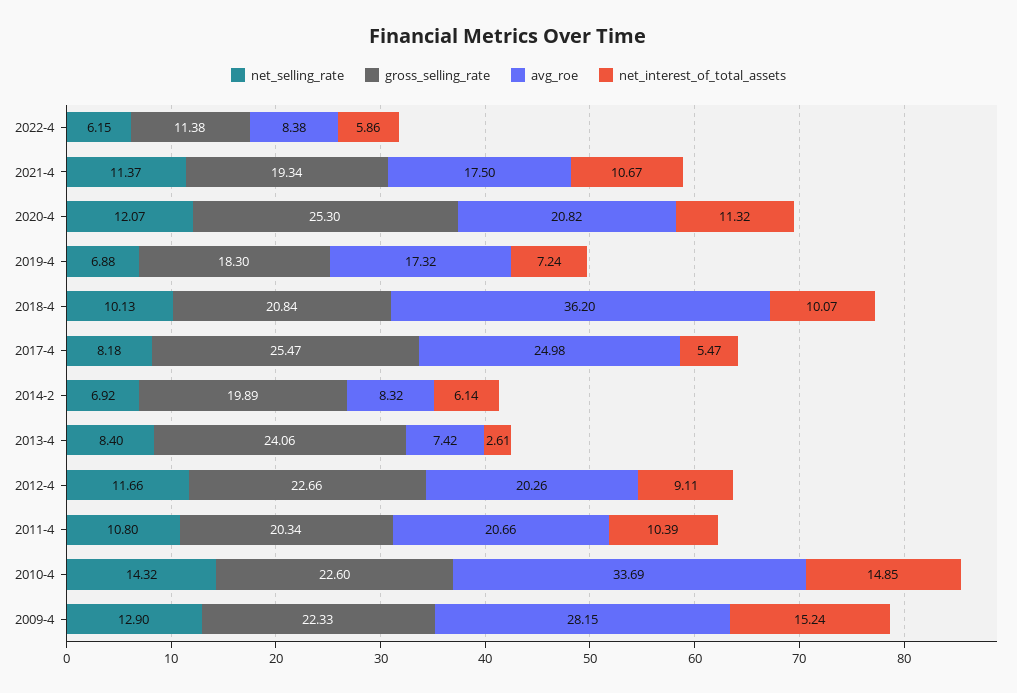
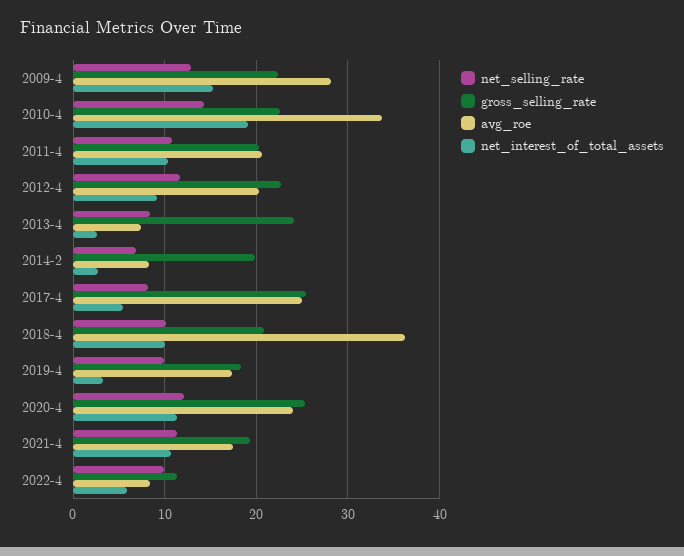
net_selling_rate, 2022-4: 6.15 -> 10
avg_roe, 2020-4: 20.82 -> 24
net_selling_rate, 2019-4: 6.88 -> 10
net_interest_of_total_assets, 2019-4: 7.24 -> 3
net_interest_of_total_assets, 2014-2: 6.14 -> 3
net_interest_of_total_assets, 2010-4: 14.85 -> 19

